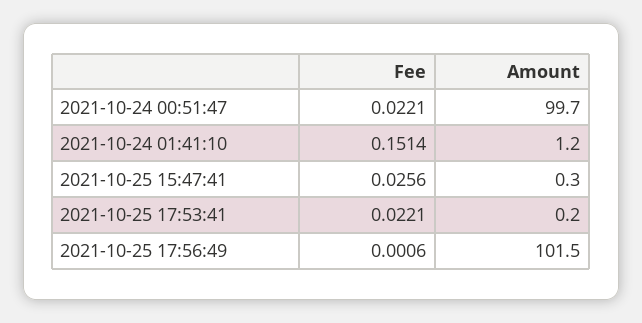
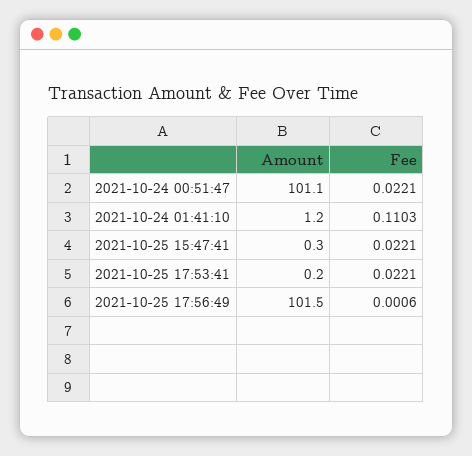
Amount, 2021-10-24 00:51:47: 99.7 -> 101.1
Fee, 2021-10-24 01:41:10: 0.1514 -> 0.1103
Fee, 2021-10-25 15:47:41: 0.0256 -> 0.0221

